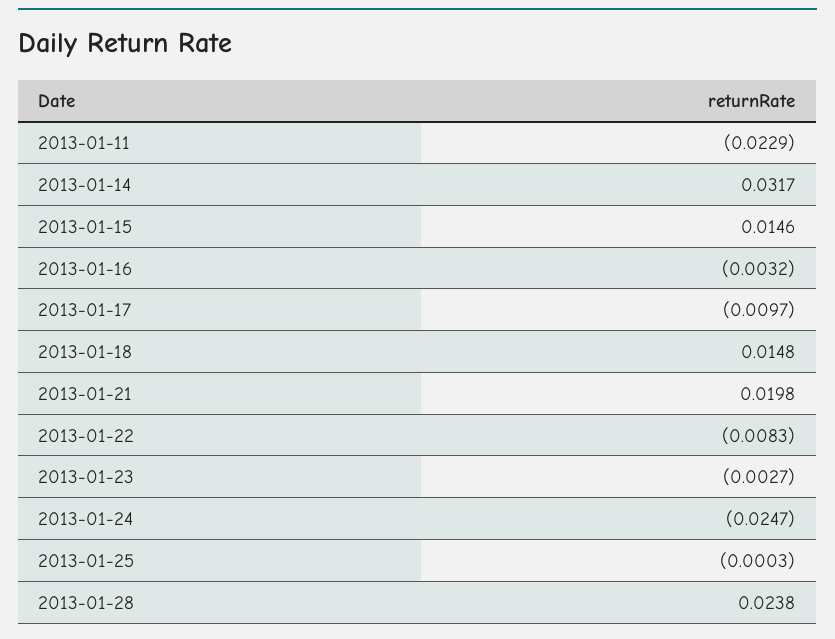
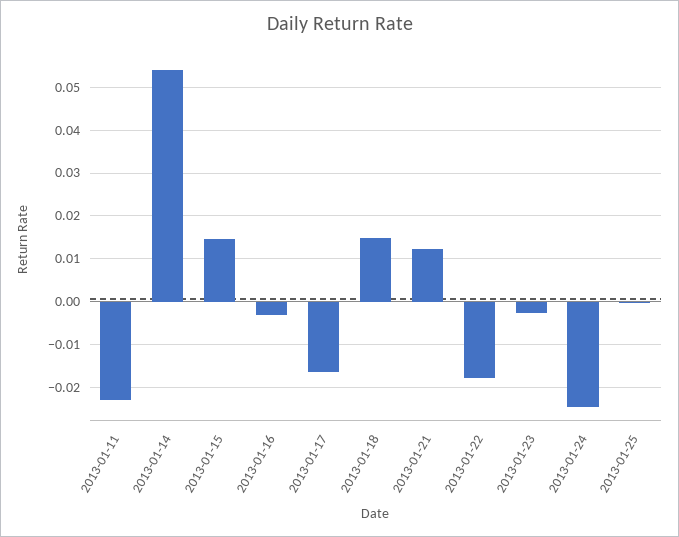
2013-01-14: 0.0317 -> 0.054
2013-01-17: -0.0097 -> -0.016
2013-01-21: 0.0198 -> 0.012
2013-01-22: -0.0083 -> -0.018
2013-01-28: 0.0238 -> none

